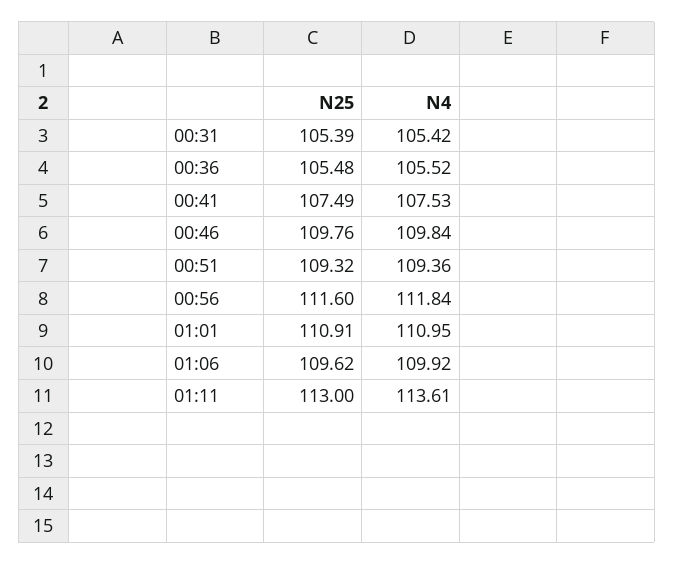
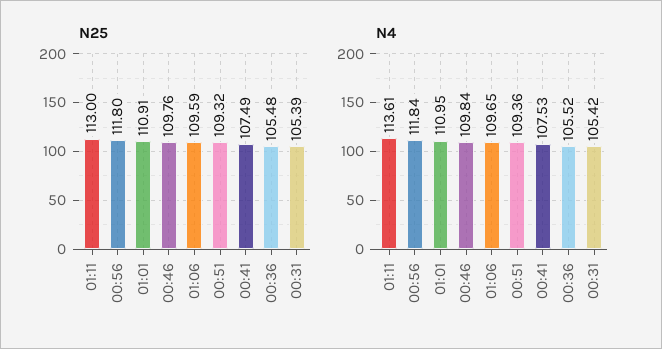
N25, 00:56: 111.6 -> 111.8
N25, 01:06: 109.62 -> 109.59
N4, 01:06: 109.92 -> 109.65

